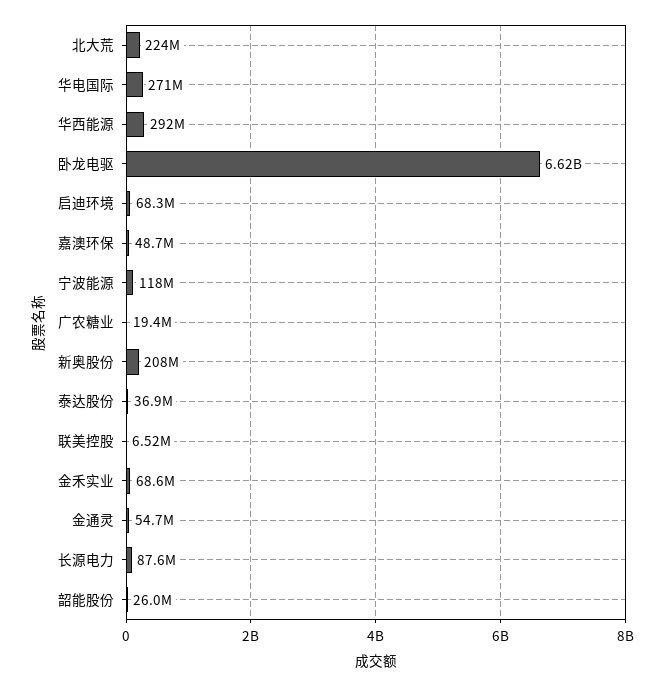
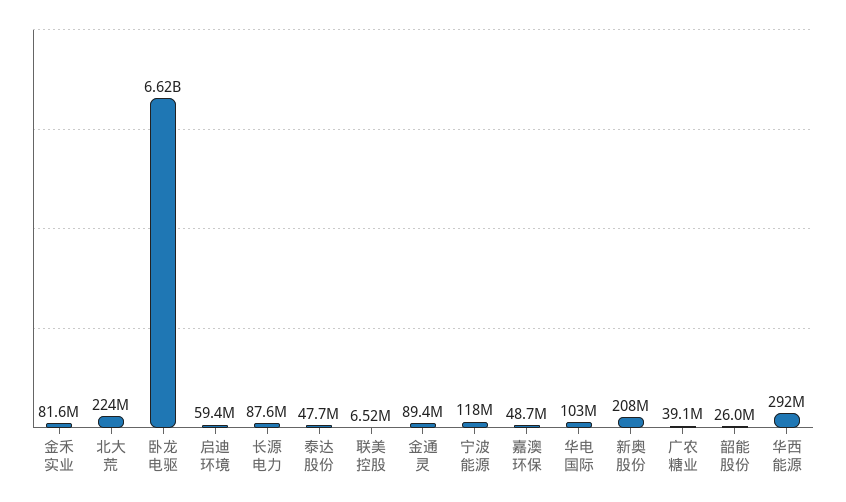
华电国际: 271000000 -> 103000000
启迪环境: 68300000 -> 59400000
广农糖业: 19400000 -> 39100000
泰达股份: 36900000 -> 47700000
金禾实业: 68600000 -> 81600000
金通灵: 54700000 -> 89400000

